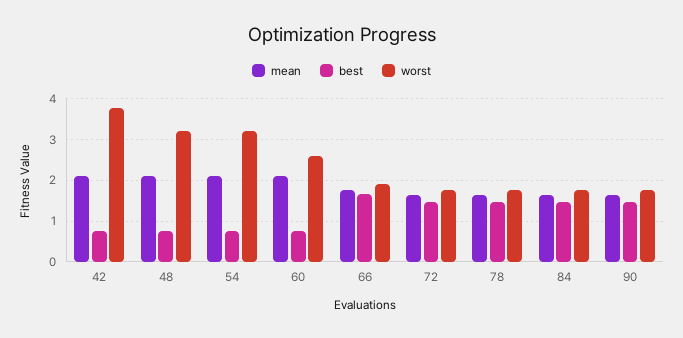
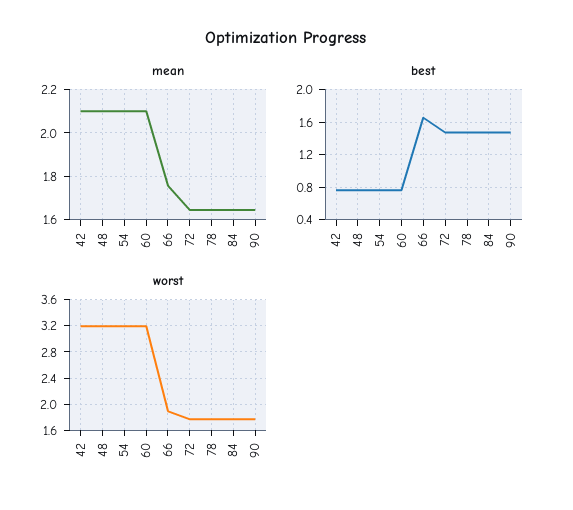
worst, 42: 3.8 -> 3.2
worst, 60: 2.6 -> 3.2

